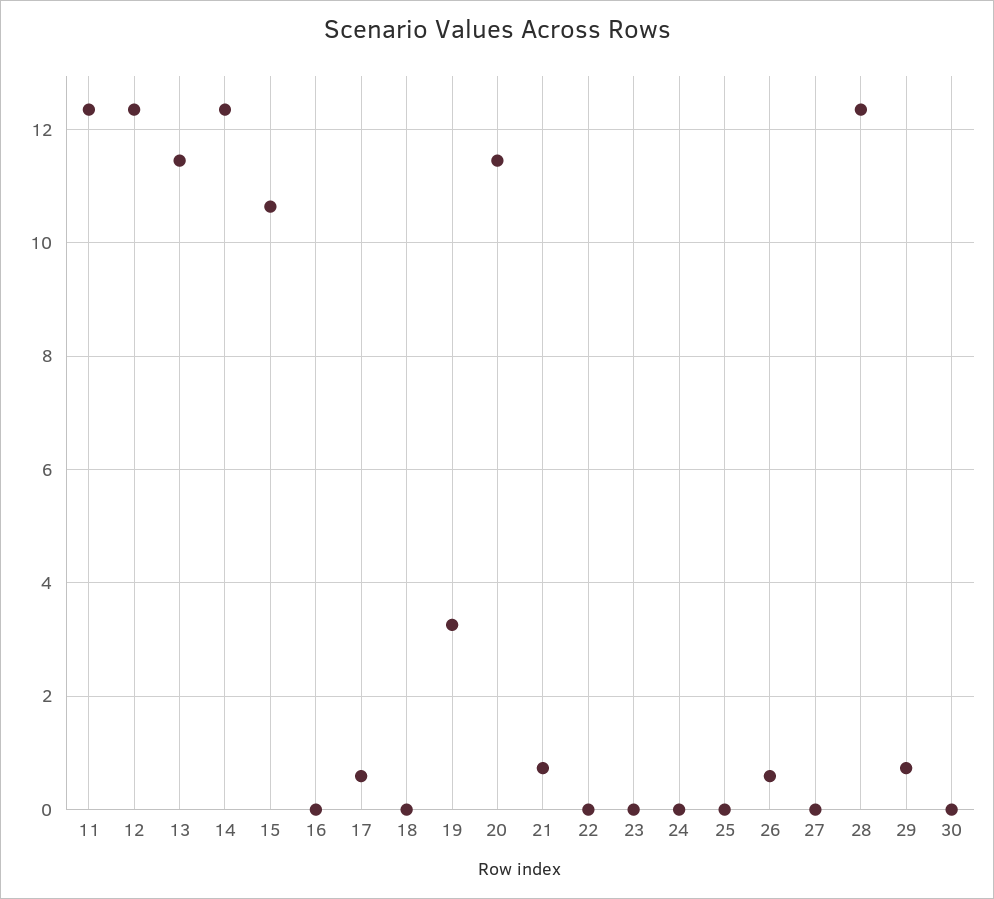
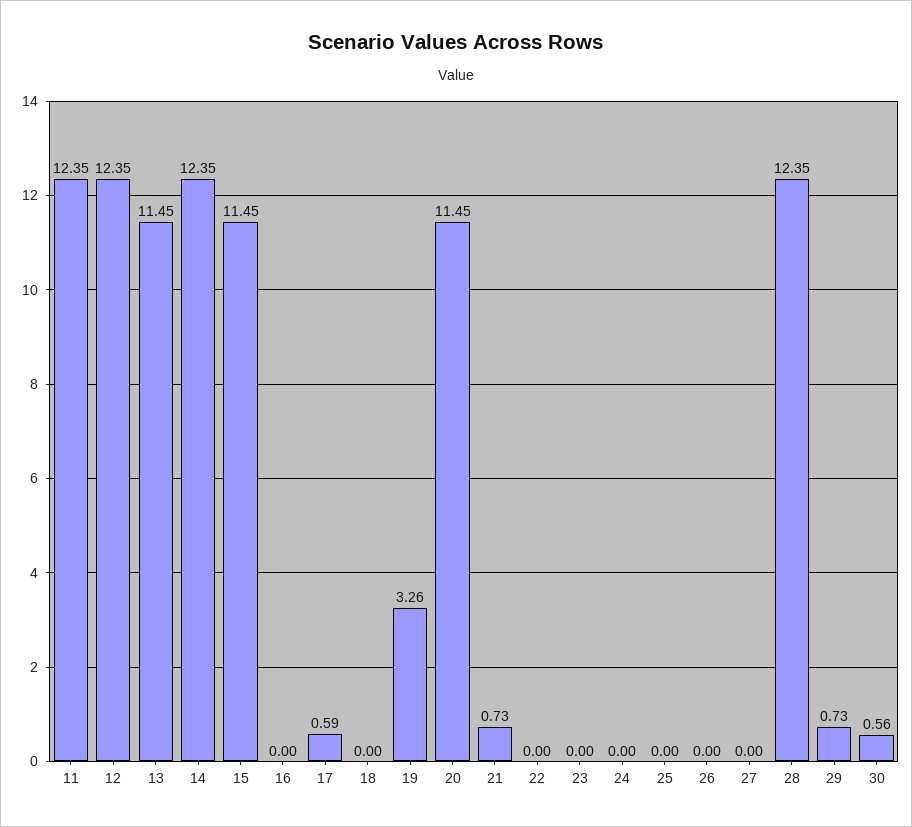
15: 10.6 -> 11.45
26: 0.6 -> 0
30: 0 -> 0.56

